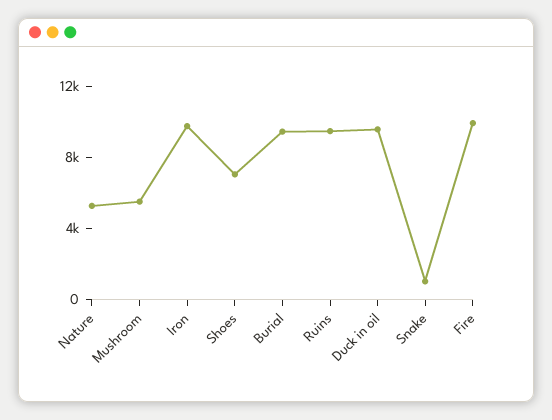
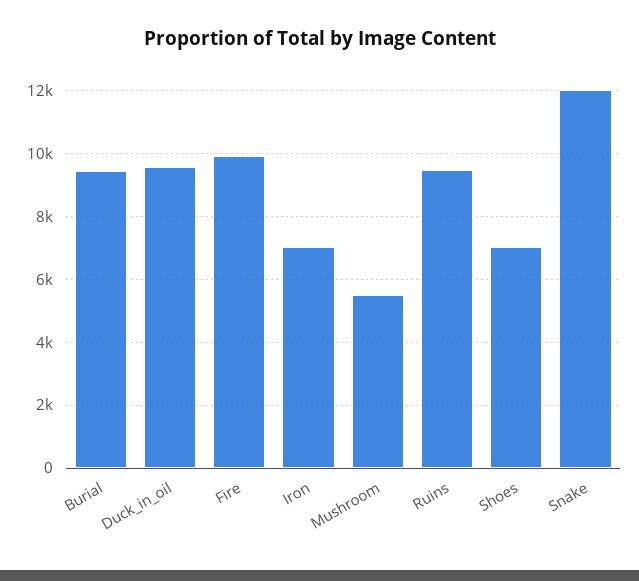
Nature: 5000 -> none
Iron: 10000 -> 7000
Snake: 1000 -> 12000

